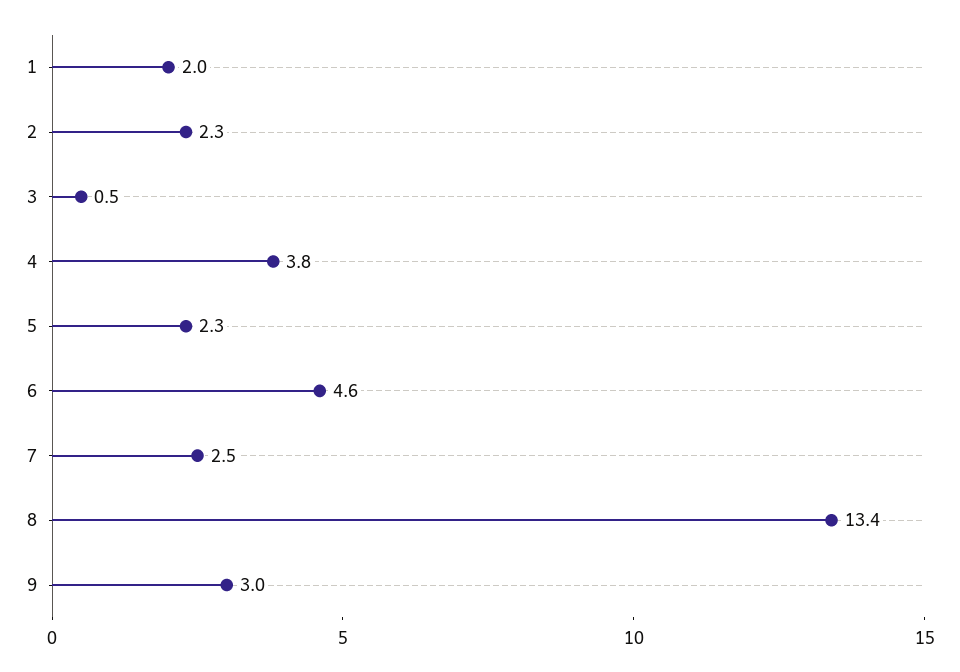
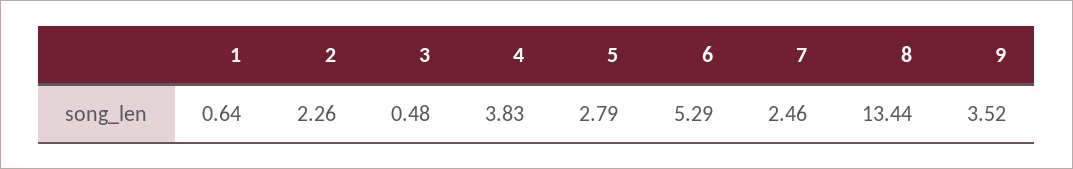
1: 2 -> 0.64
5: 2.3 -> 2.79
6: 4.6 -> 5.29
9: 3 -> 3.52

